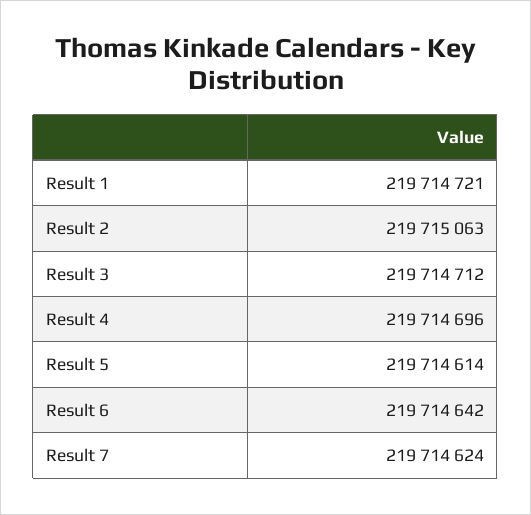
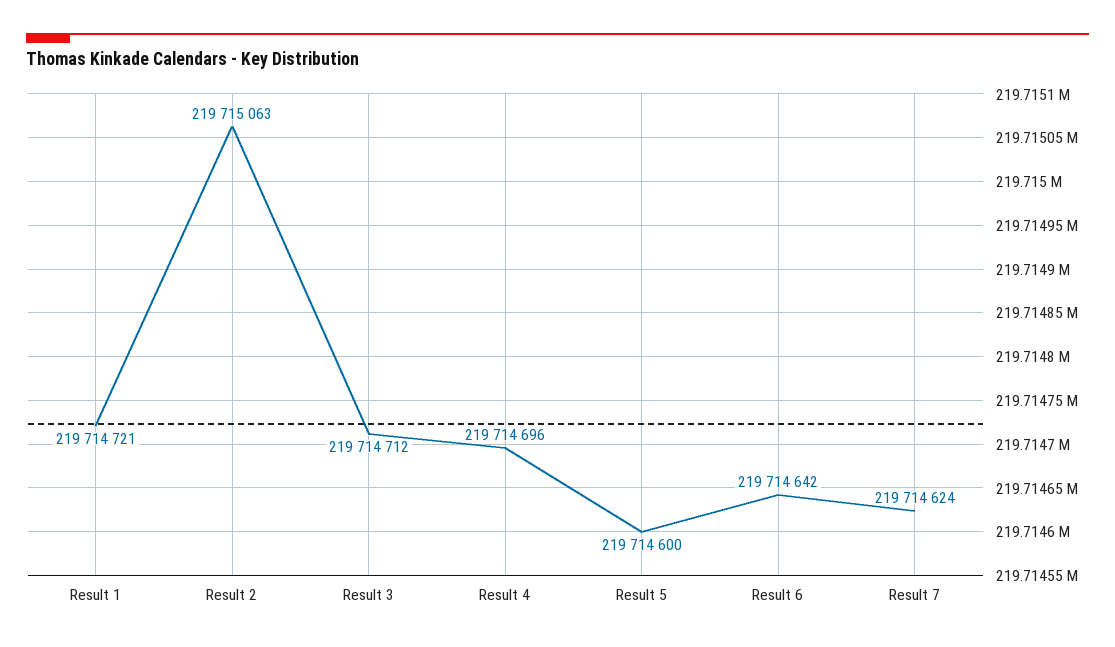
Result 5: 219714614 -> 219714600

